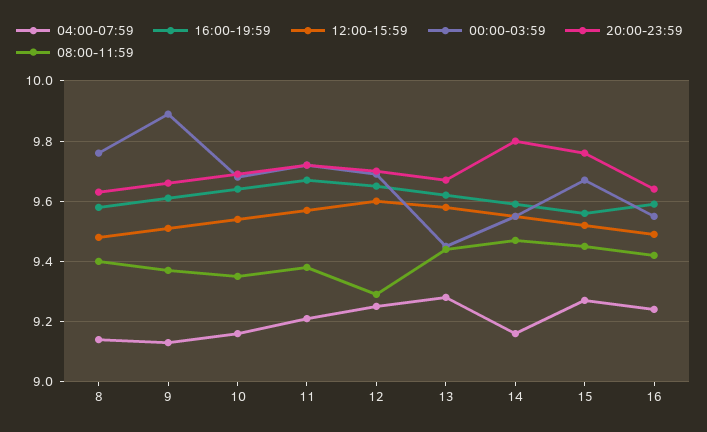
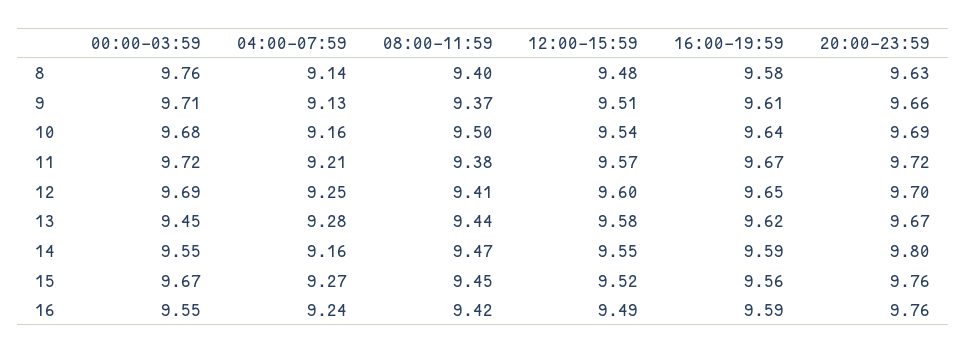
00:00-03:59, 9: 9.9 -> 9.71
08:00-11:59, 10: 9.35 -> 9.5
08:00-11:59, 12: 9.3 -> 9.41
20:00-23:59, 16: 9.65 -> 9.76

